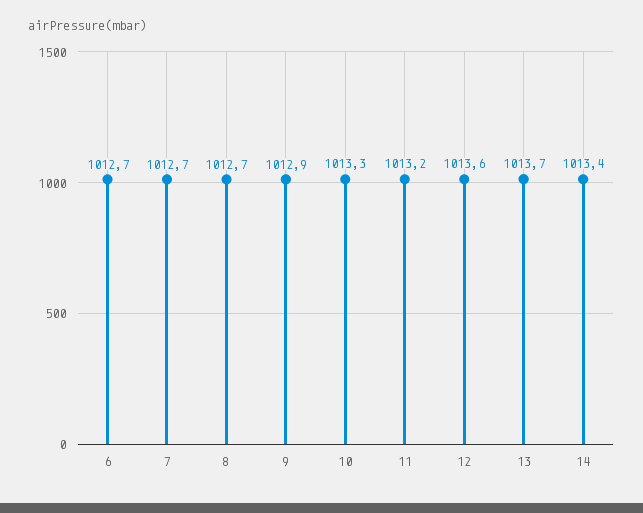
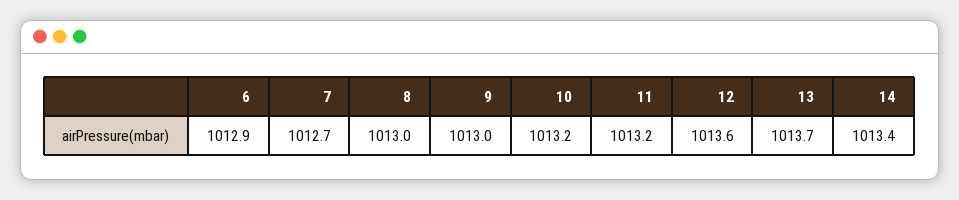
6: 1012.7 -> 1012.9
8: 1012.7 -> 1013
9: 1012.9 -> 1013
10: 1013.3 -> 1013.2

